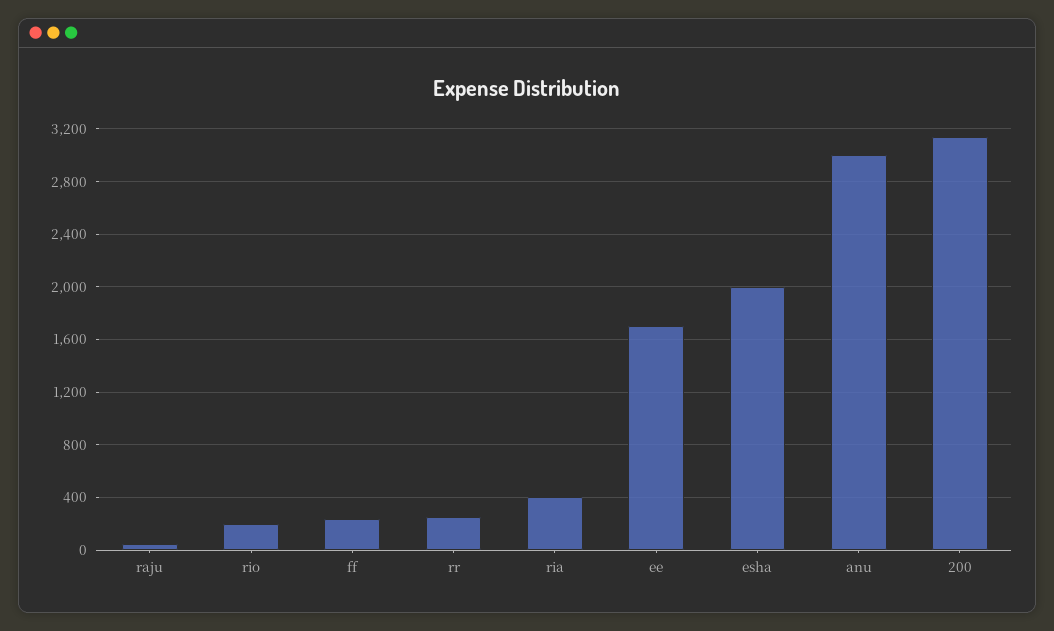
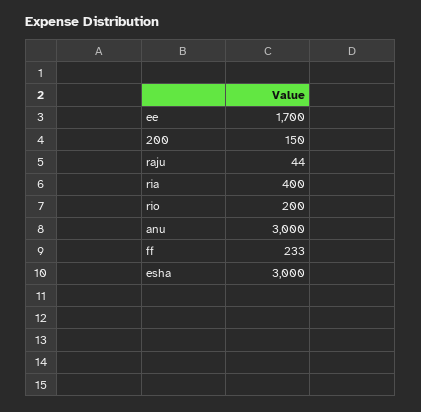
rr: 250 -> none
esha: 2000 -> 3000
200: 3150 -> 150

